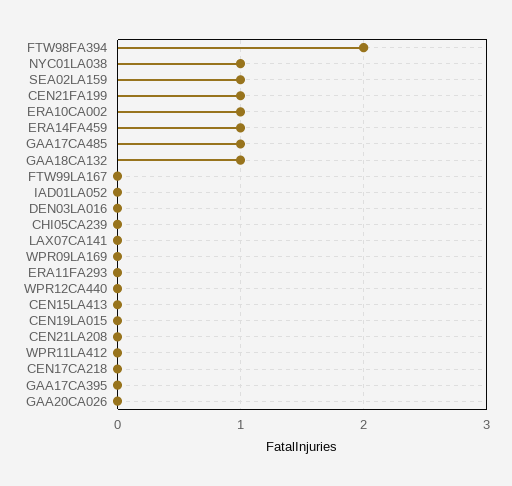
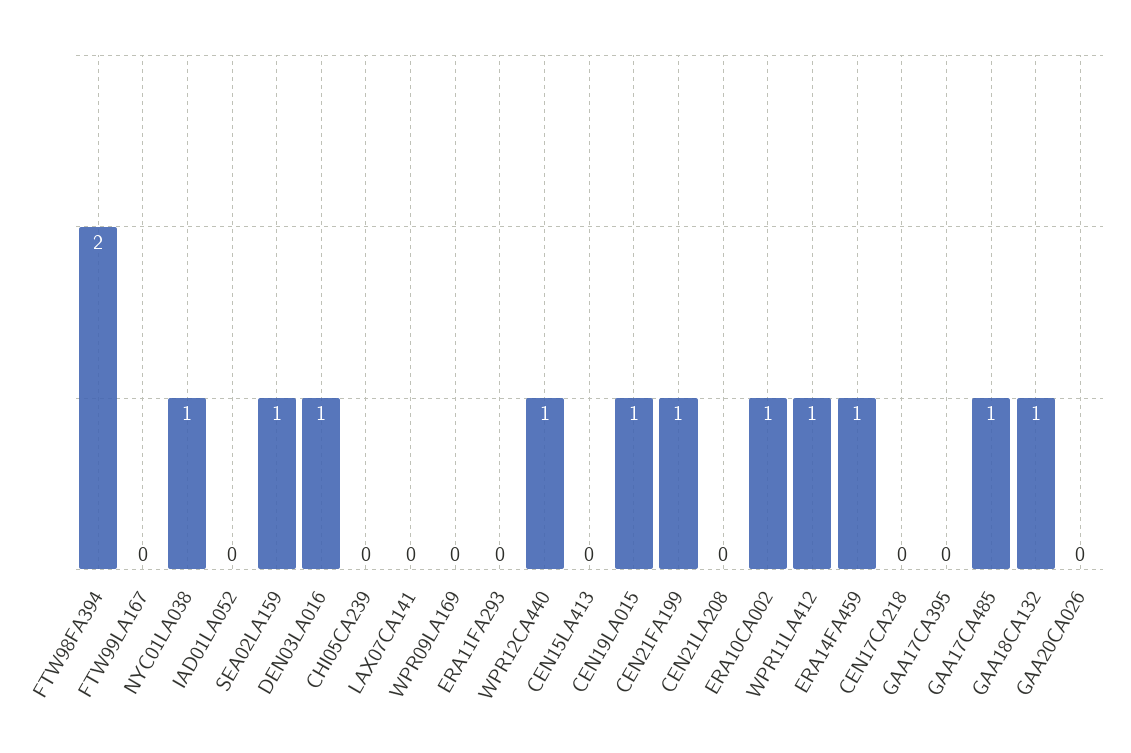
DEN03LA016: 0 -> 1
WPR12CA440: 0 -> 1
CEN19LA015: 0 -> 1
WPR11LA412: 0 -> 1

